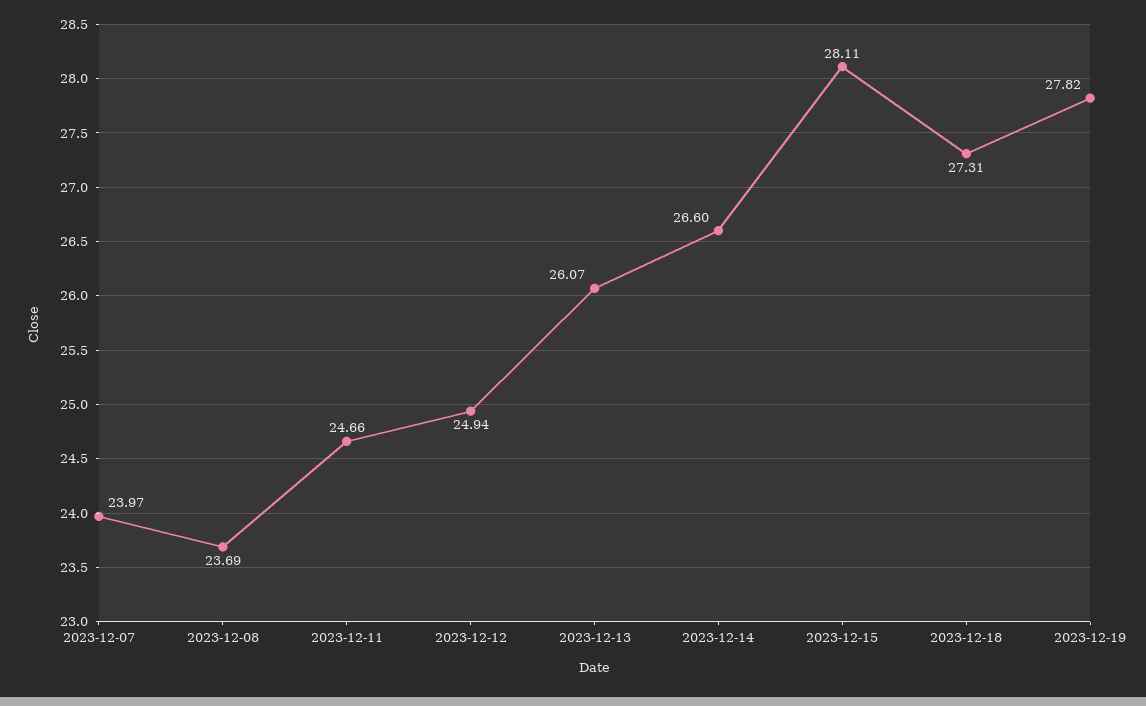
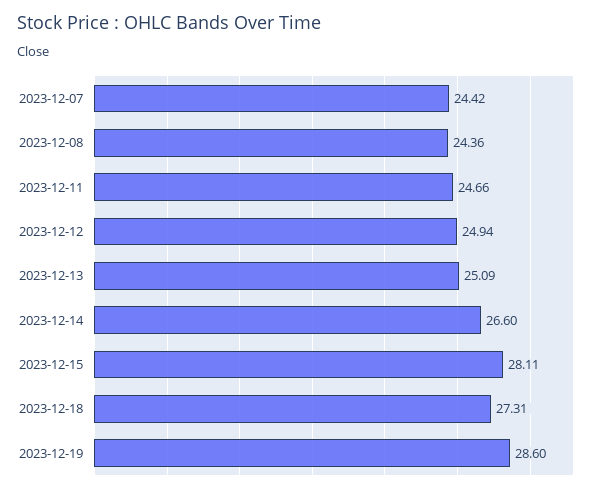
2023-12-07: 23.97 -> 24.42
2023-12-08: 23.69 -> 24.36
2023-12-13: 26.07 -> 25.09
2023-12-19: 27.82 -> 28.6

